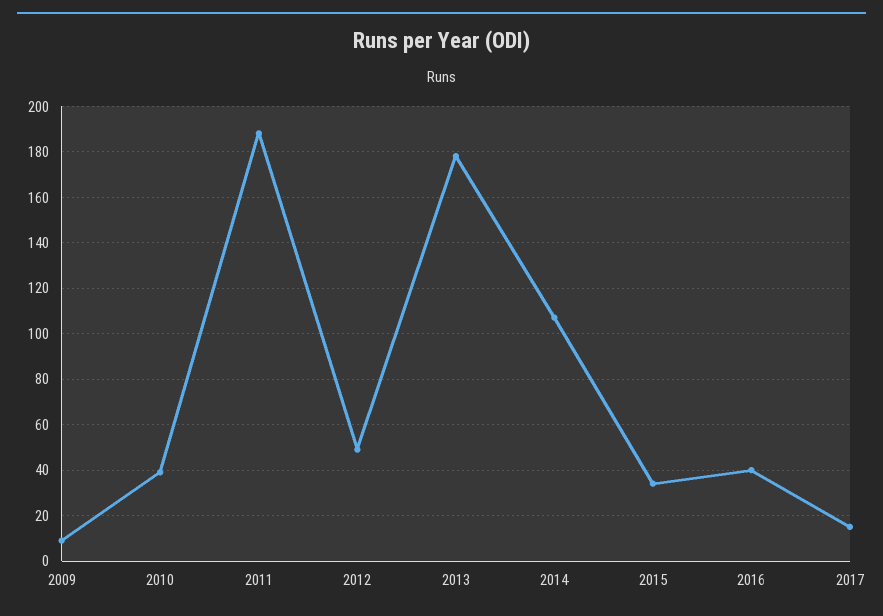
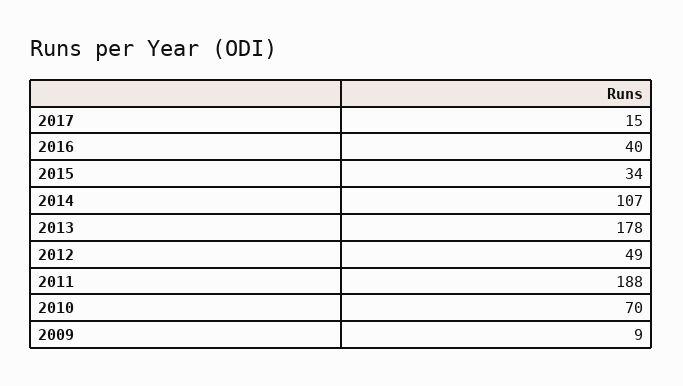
2010: 40 -> 70

